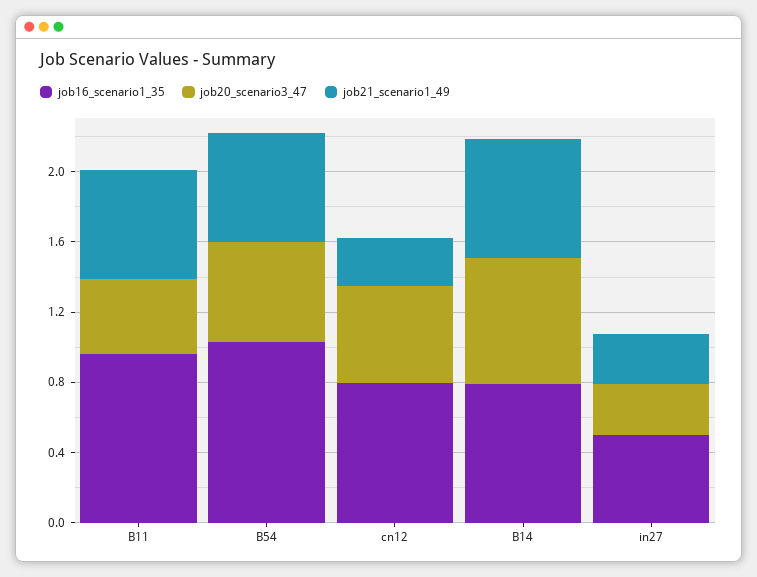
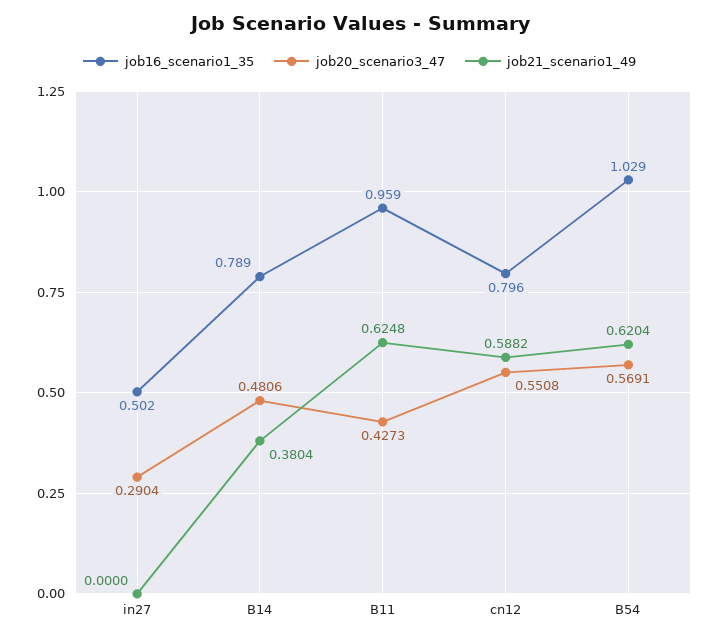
job21_scenario1_49, cn12: 0.3 -> 0.5882
job20_scenario3_47, B14: 0.7 -> 0.4806
job21_scenario1_49, B14: 0.7 -> 0.3804
job21_scenario1_49, in27: 0.3 -> 0

